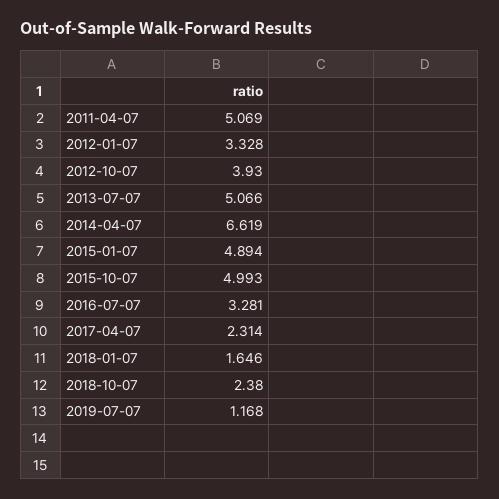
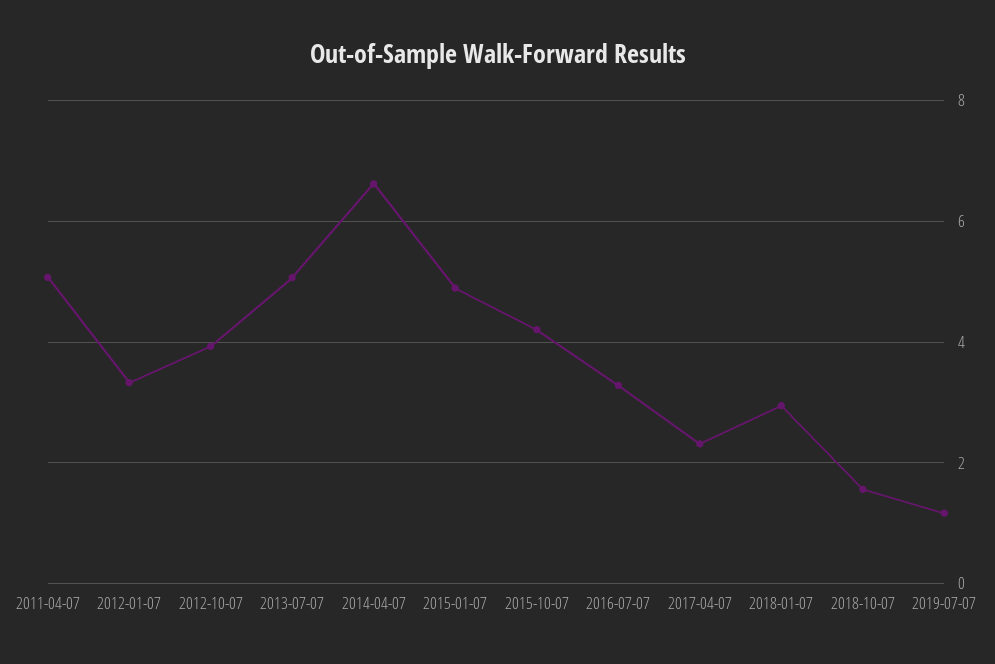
2015-10-07: 4.993 -> 4.2
2018-01-07: 1.646 -> 3
2018-10-07: 2.38 -> 1.6

